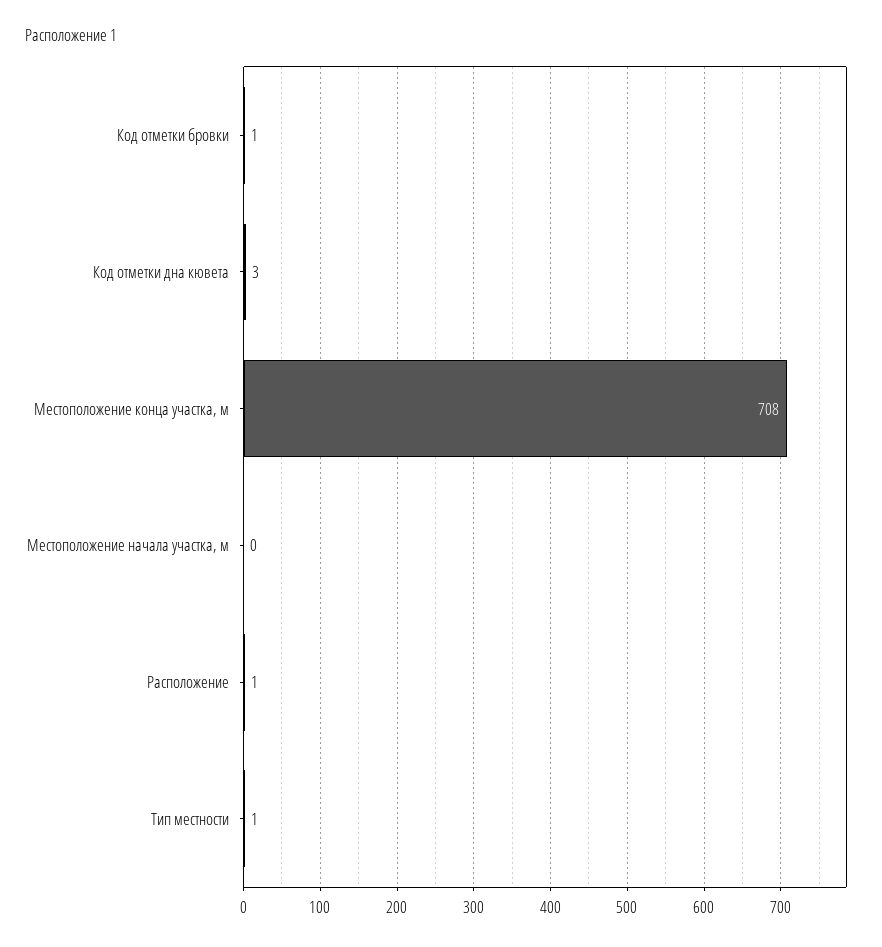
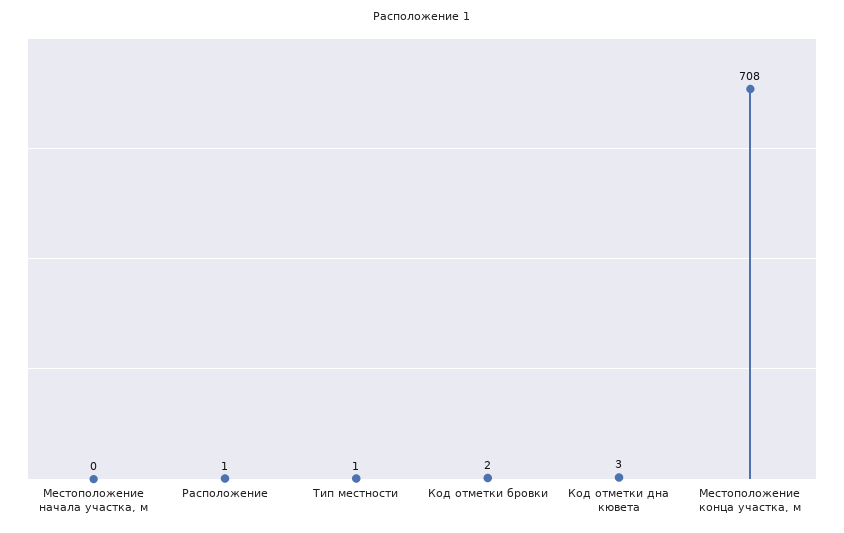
Код отметки бровки: 1 -> 2

